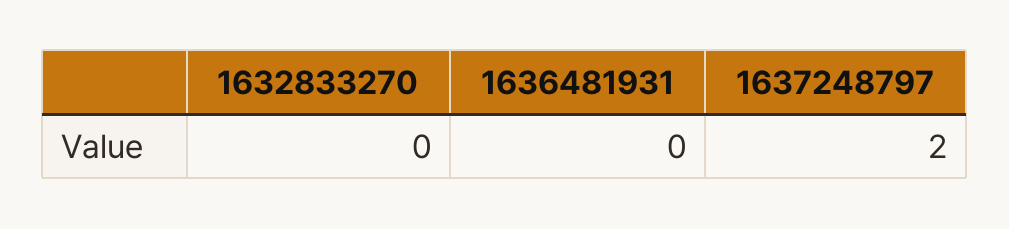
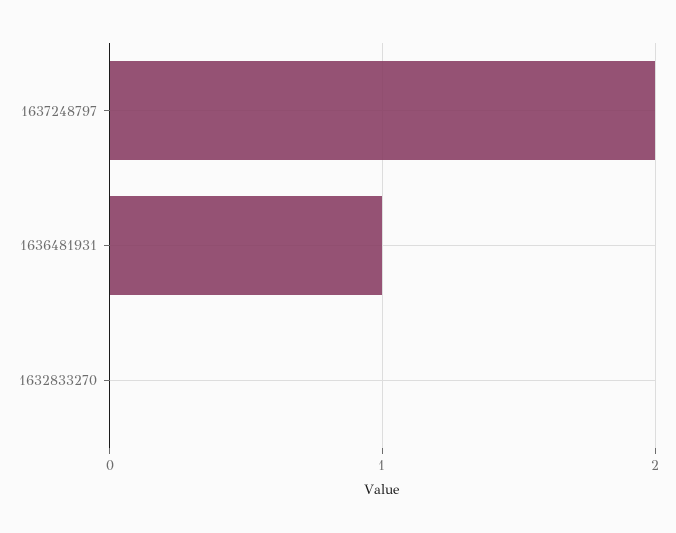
1636481931: 0 -> 1

